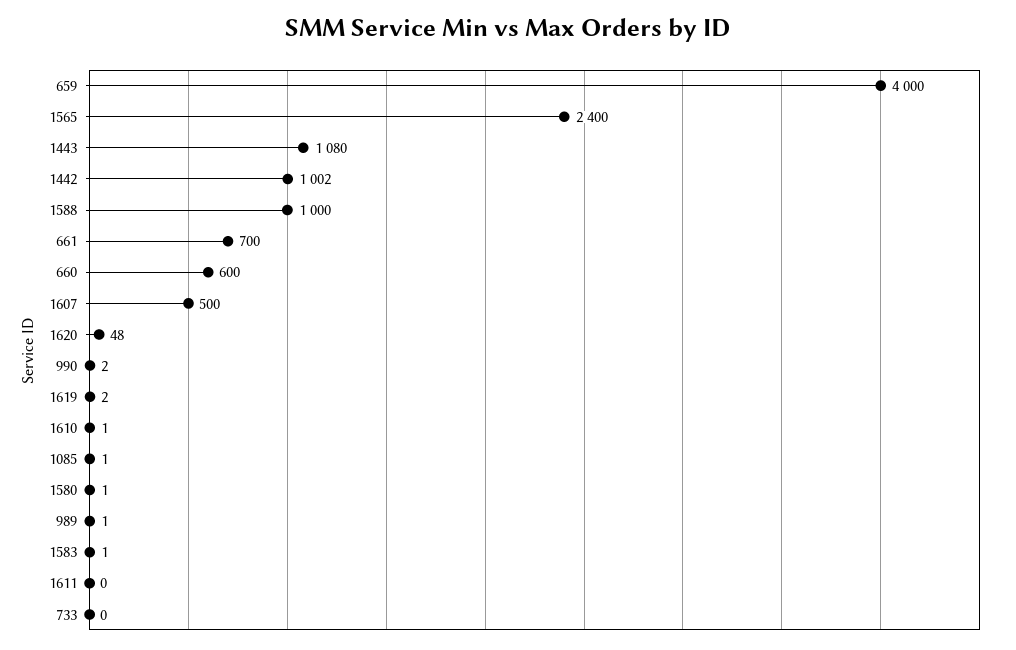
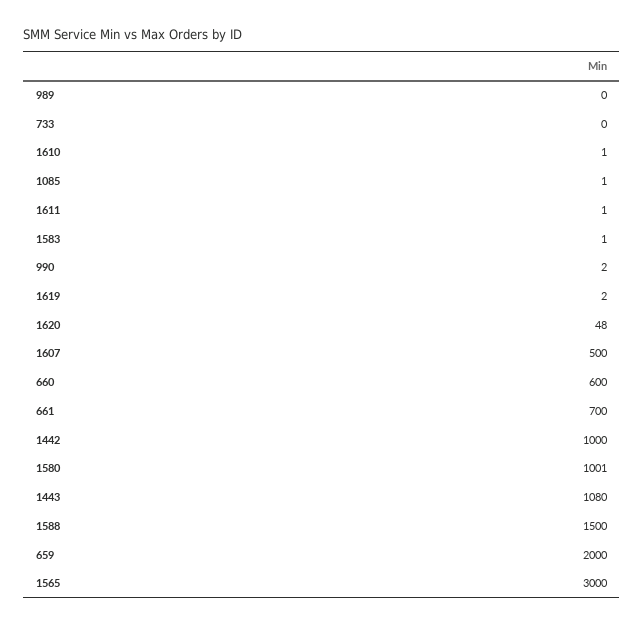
659: 4000 -> 2000
1565: 2400 -> 3000
1442: 1002 -> 1000
1588: 1000 -> 1500
1580: 1 -> 1001
989: 1 -> 0
1611: 0 -> 1

